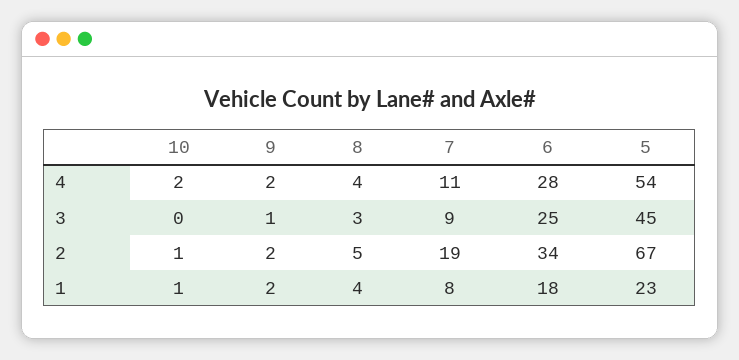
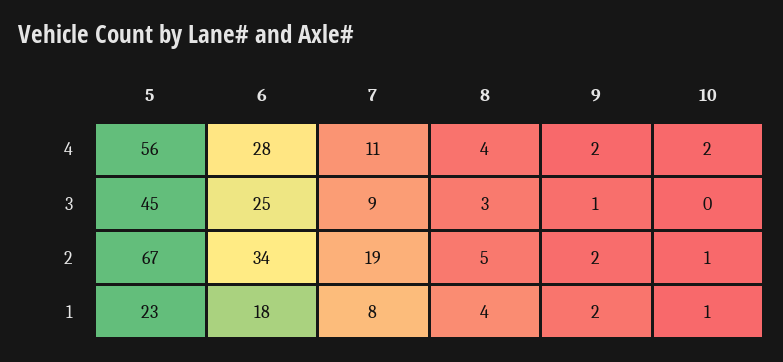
5, 4: 54 -> 56

